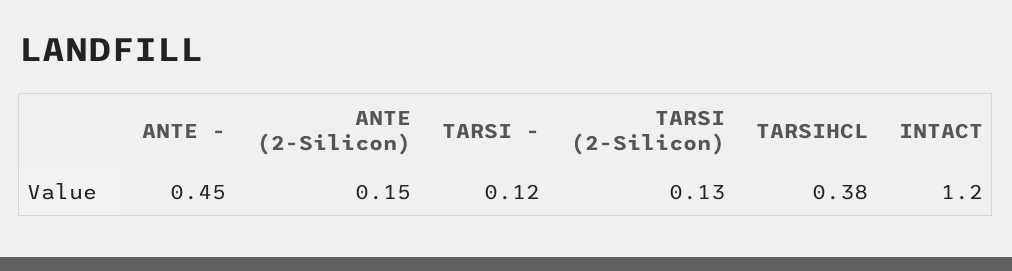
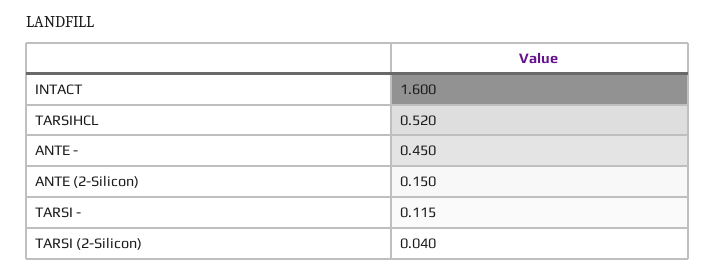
TARSI (2-Silicon): 0.13 -> 0.04
TARSIHCL: 0.38 -> 0.52
INTACT: 1.2 -> 1.6

